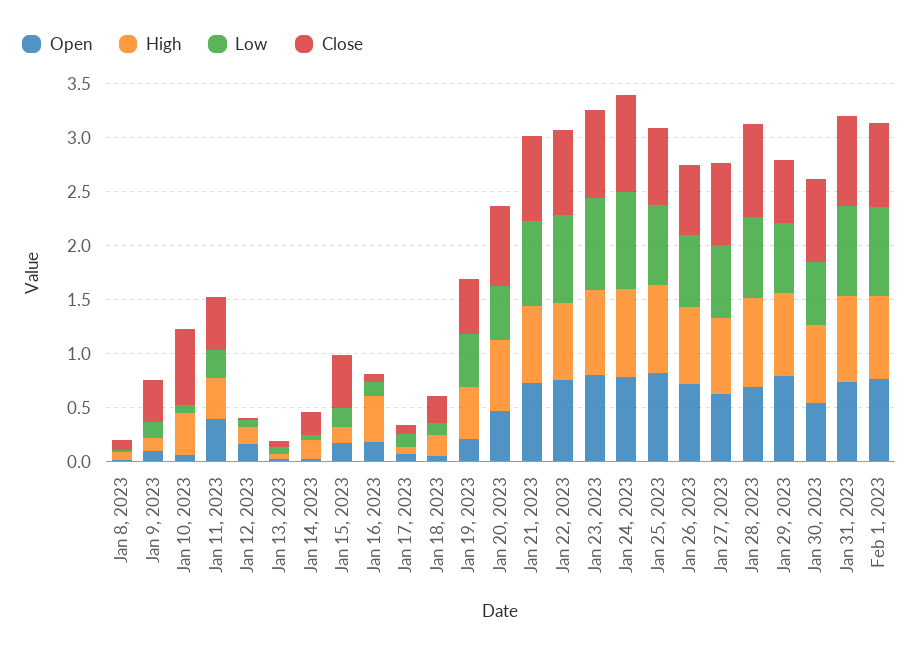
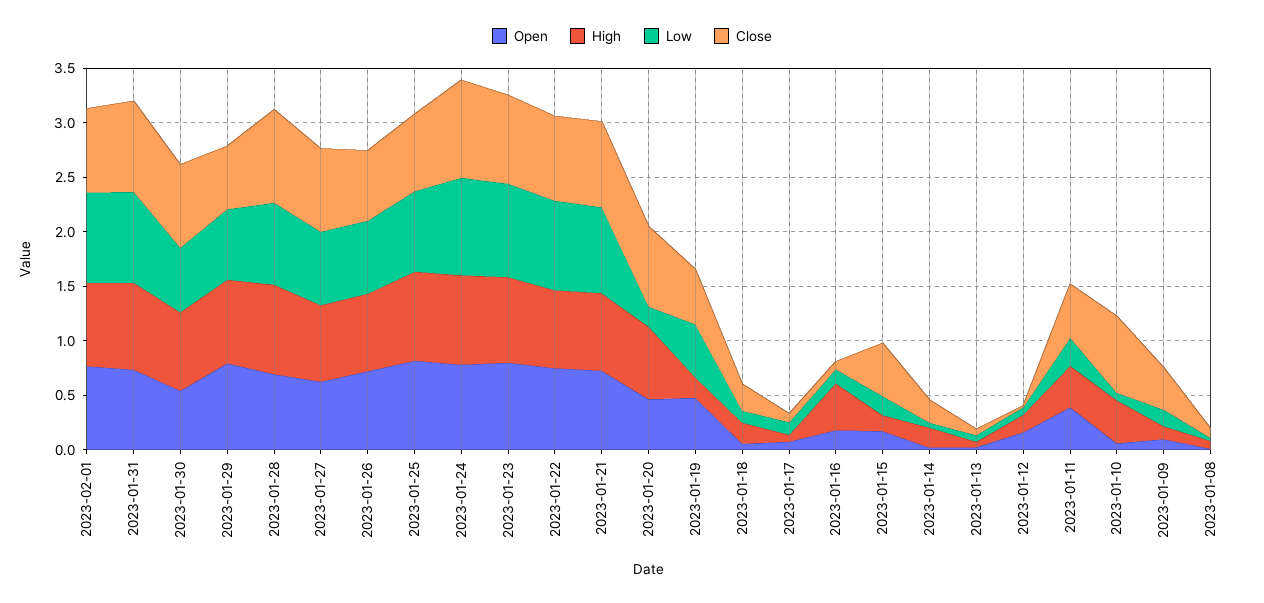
Open, Jan 19, 2023: 0.2 -> 0.5
High, Jan 19, 2023: 0.5 -> 0.2
Low, Jan 20, 2023: 0.5 -> 0.2

